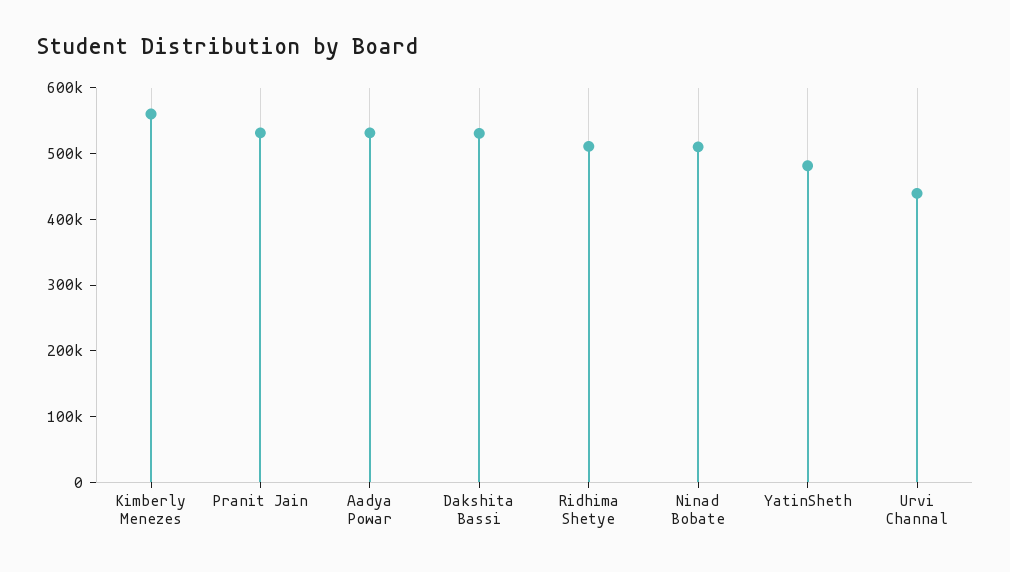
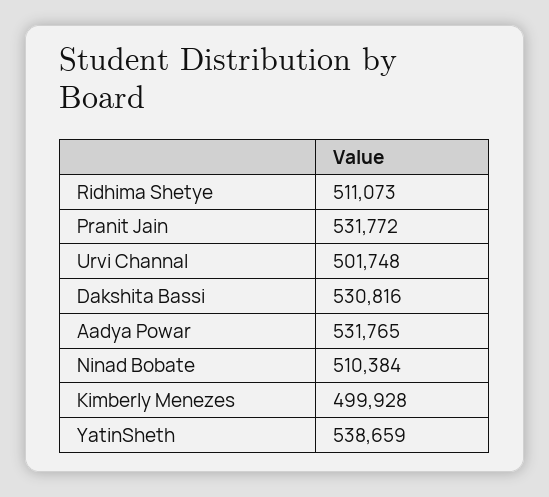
Kimberly Menezes: 560000 -> 499928
YatinSheth: 480000 -> 538659
Urvi Channal: 440000 -> 501748

